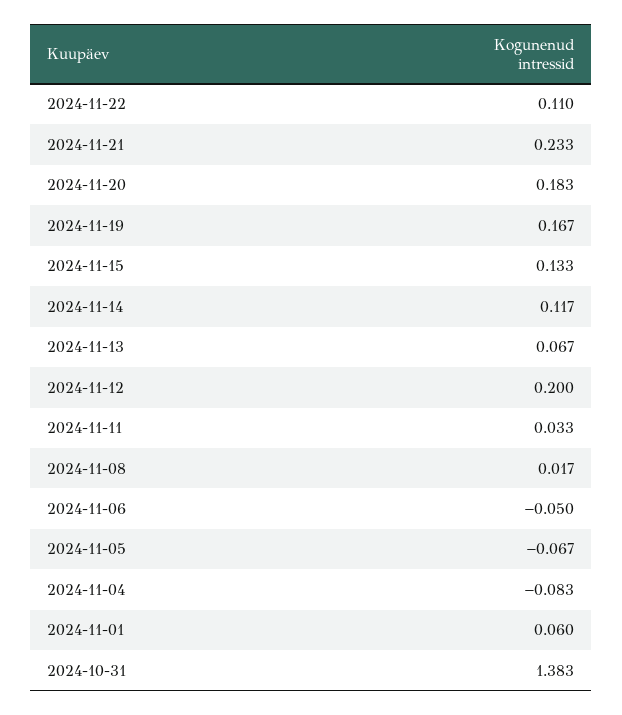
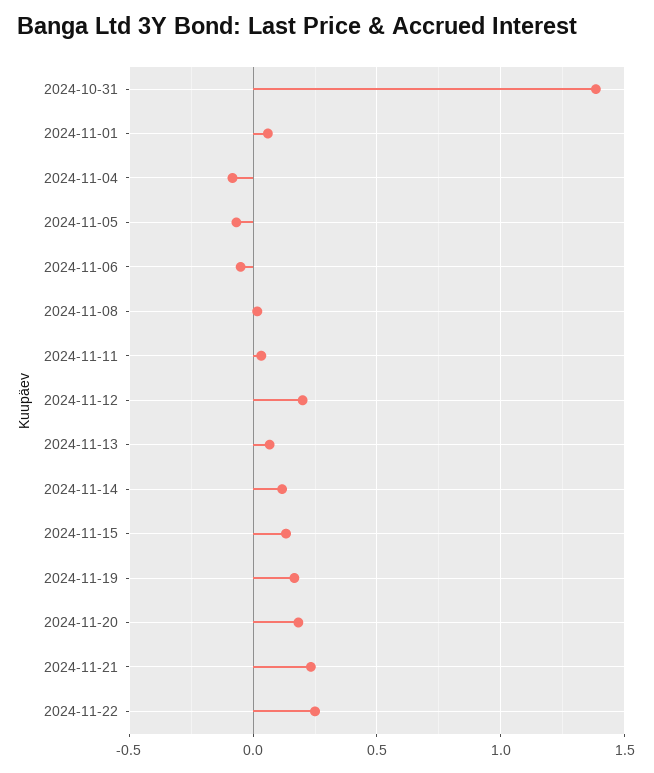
2024-11-22: 0.11 -> 0.25

